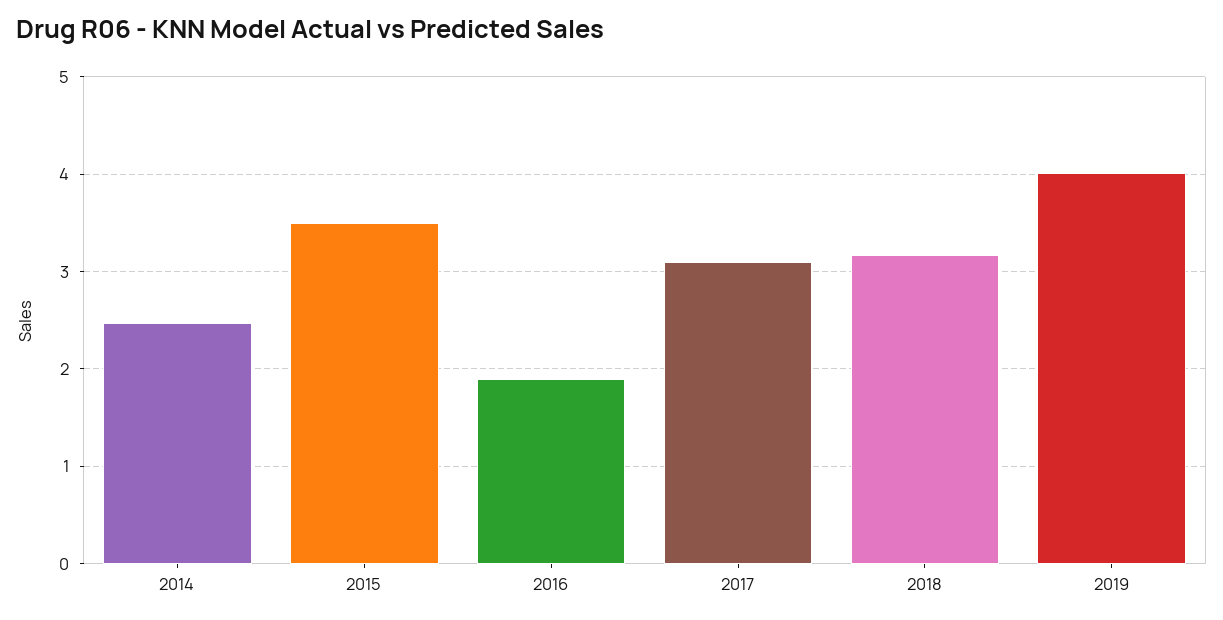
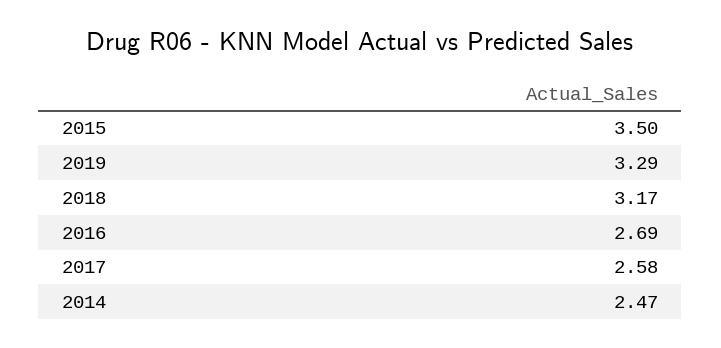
2016: 1.9 -> 2.69
2017: 3.1 -> 2.58
2019: 4 -> 3.29

